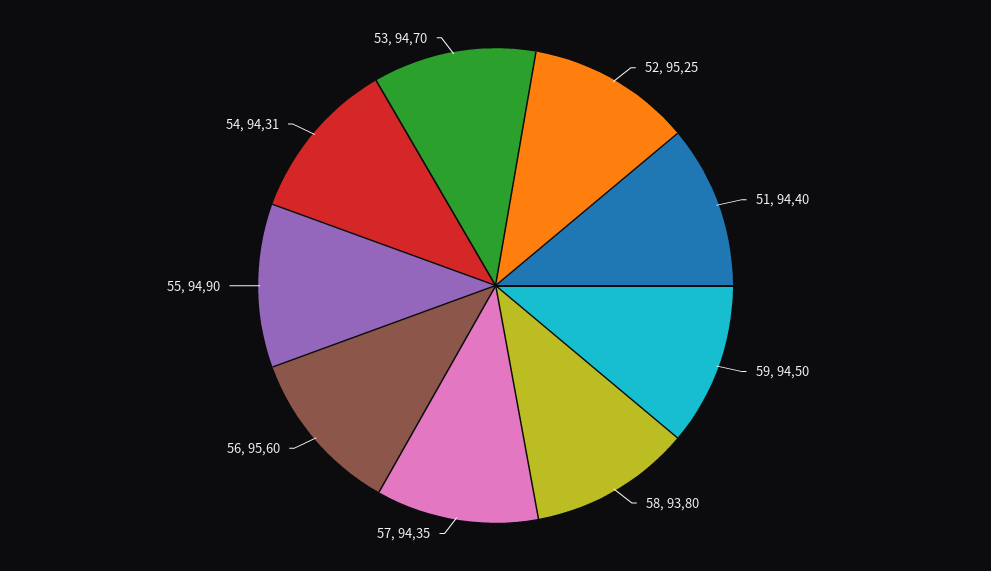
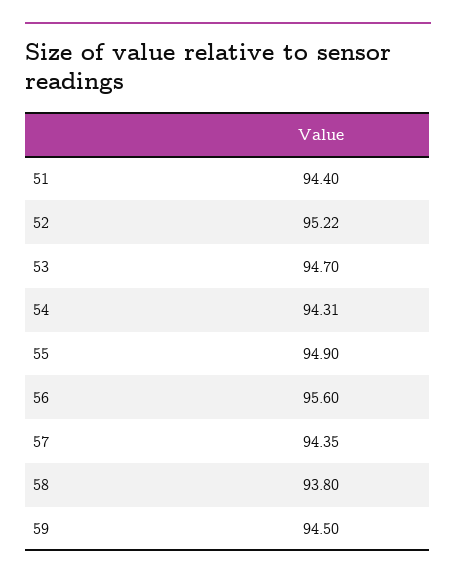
52: 95.25 -> 95.22

